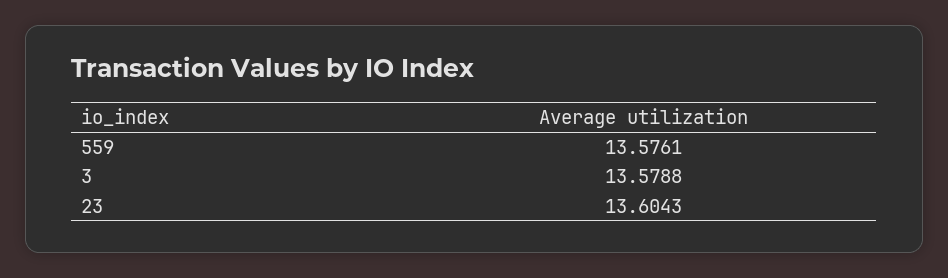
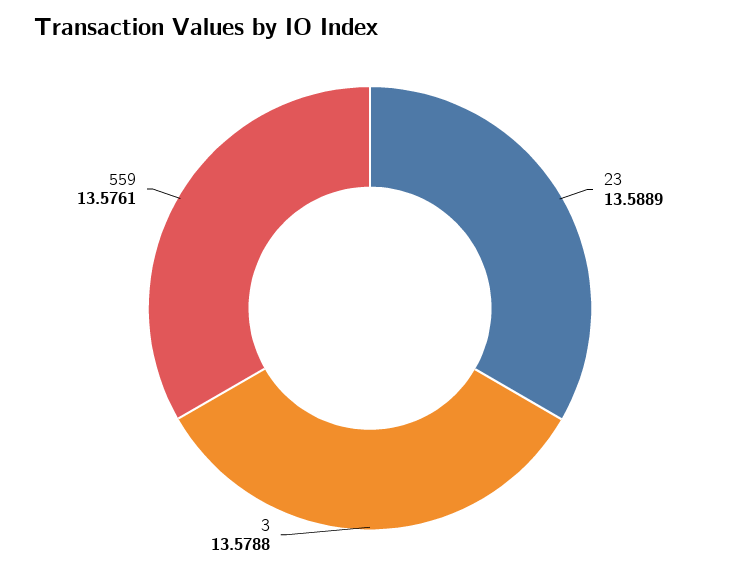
23: 13.6043 -> 13.5889

